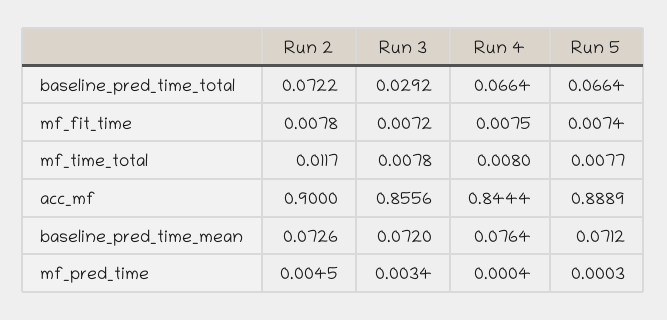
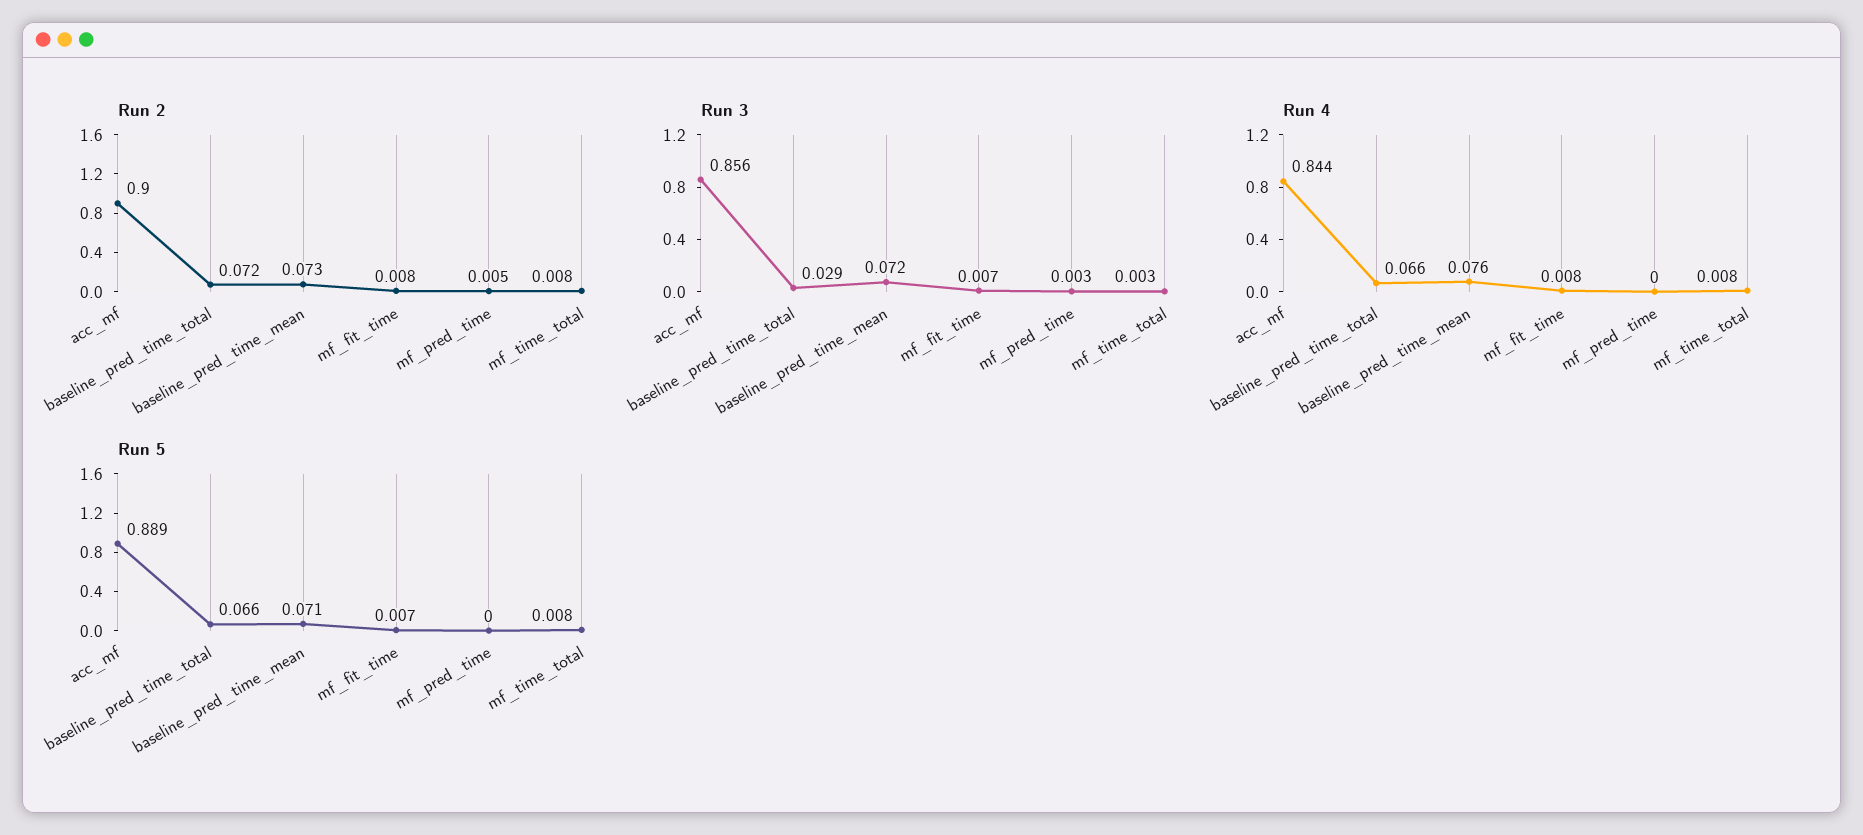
Run 2, mf_time_total: 0.0117 -> 0.008
Run 3, mf_time_total: 0.0078 -> 0.003

